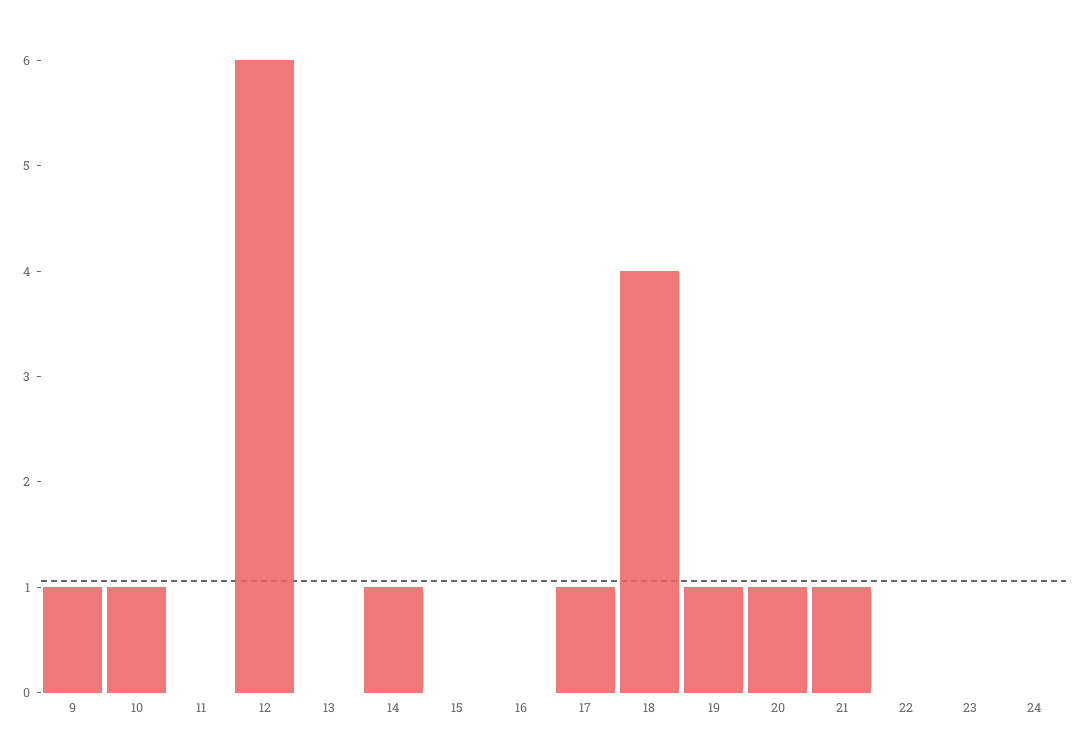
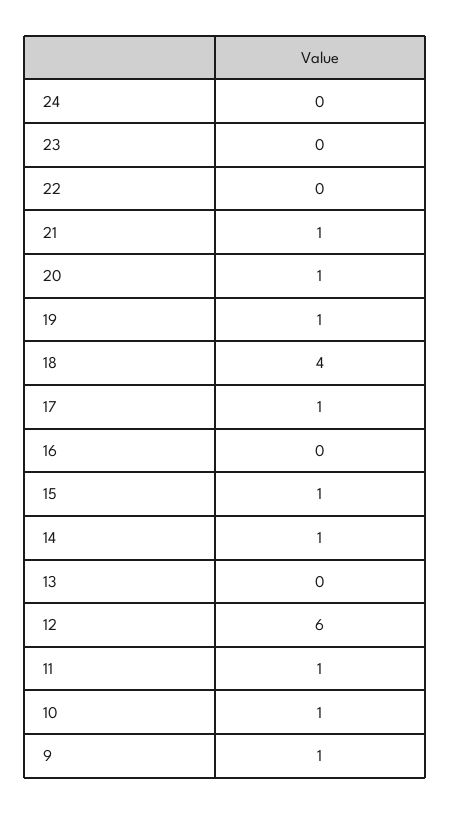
11: 0 -> 1
15: 0 -> 1

